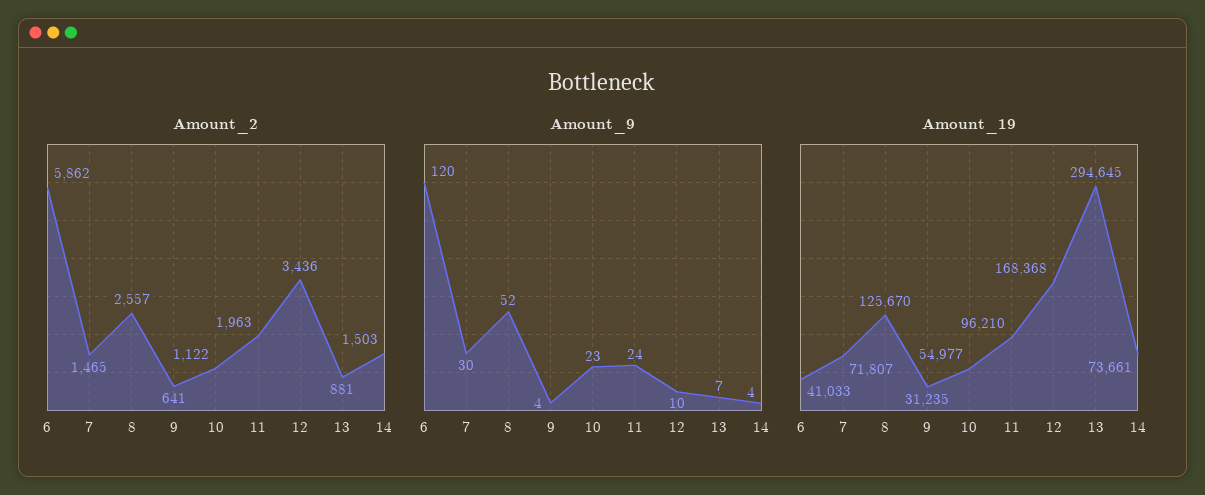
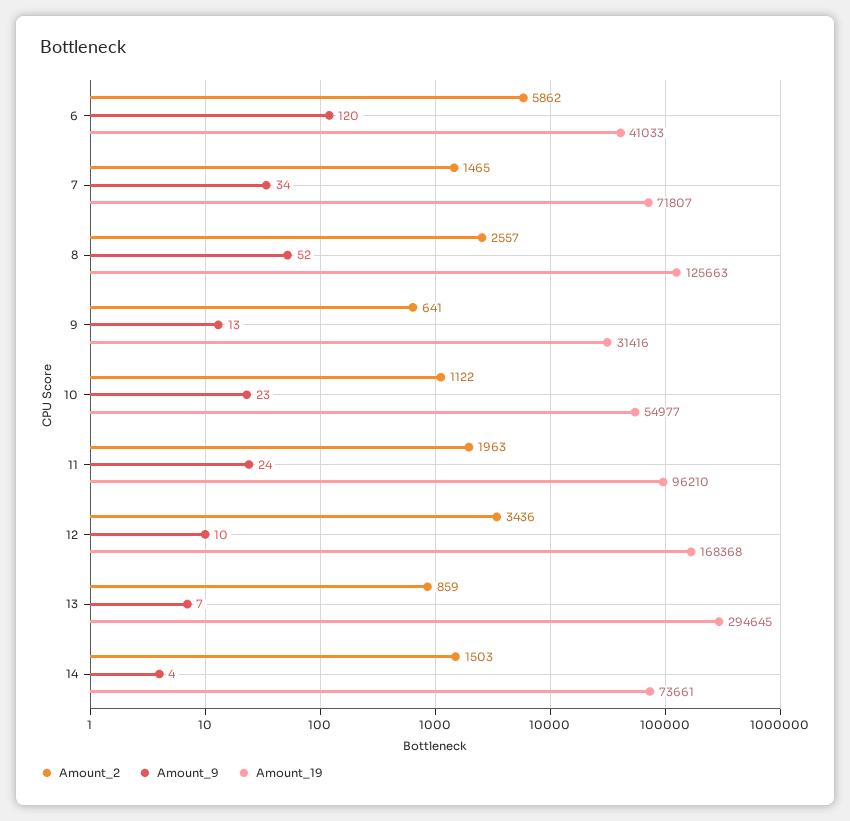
Amount_2, 13: 881 -> 859
Amount_9, 7: 30 -> 34
Amount_9, 9: 4 -> 13
Amount_19, 8: 125670 -> 125663
Amount_19, 9: 31235 -> 31416

